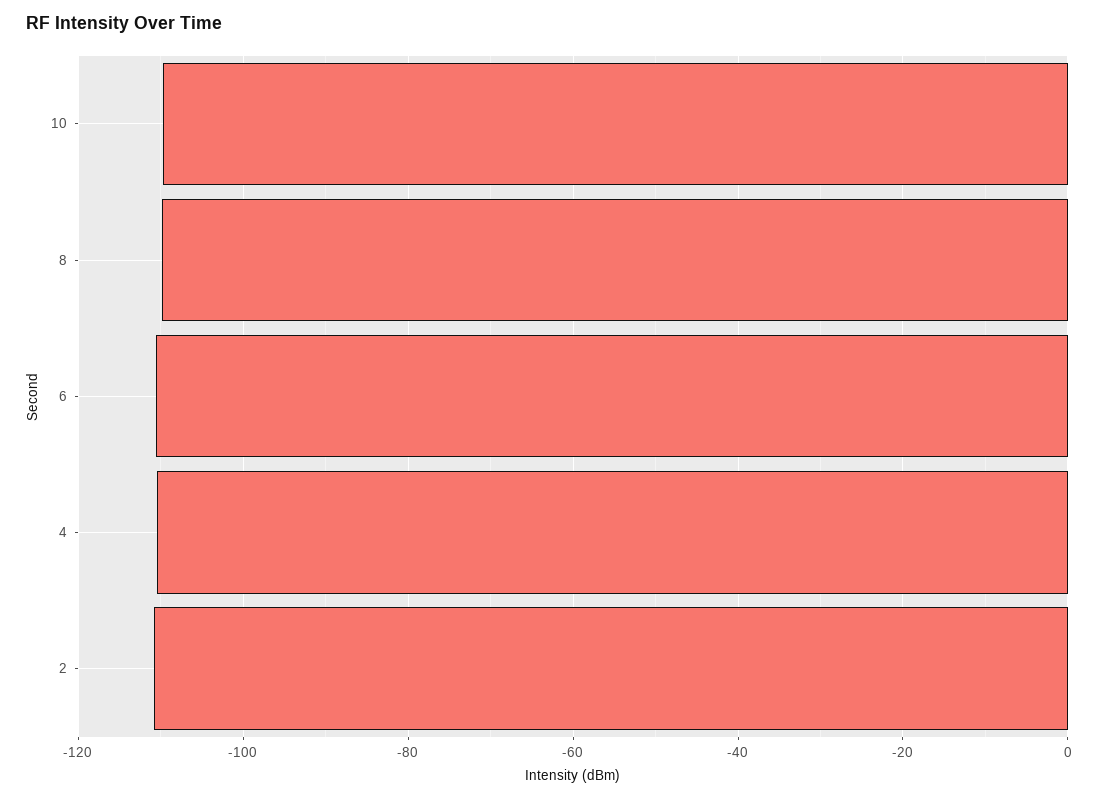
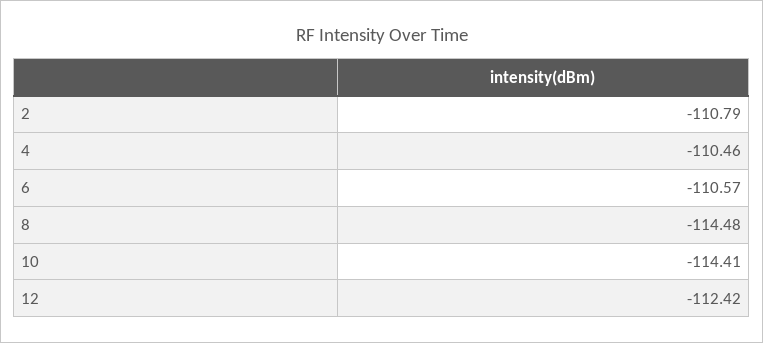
10: -110 -> -114.41
8: -110 -> -114.48
12: none -> -112.42

